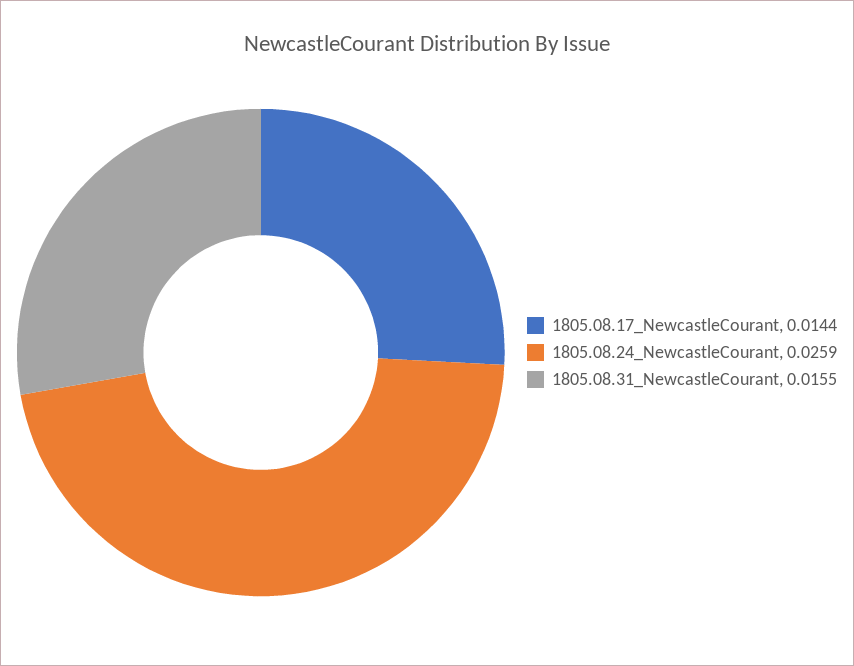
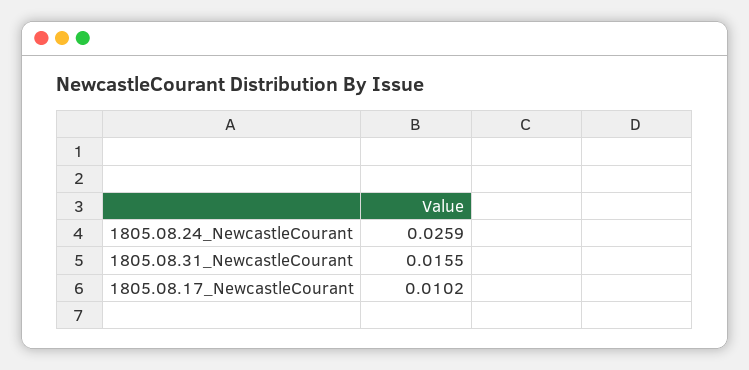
1805.08.17_NewcastleCourant: 0.0144 -> 0.0102

